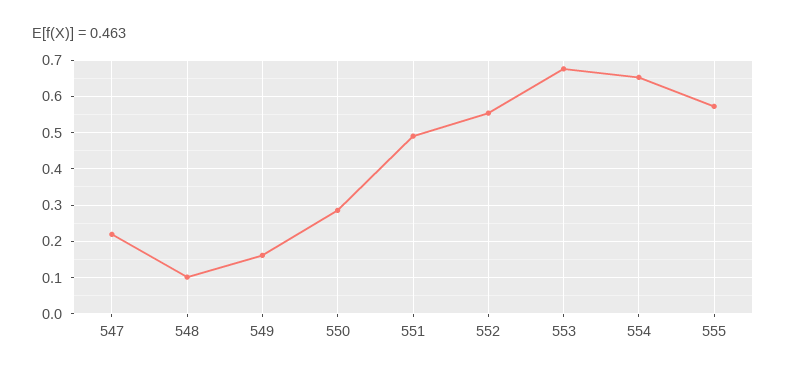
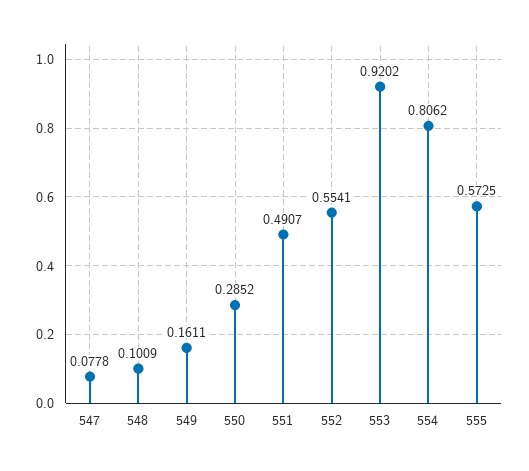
547: 0.22 -> 0.0778
553: 0.68 -> 0.9202
554: 0.66 -> 0.8062

